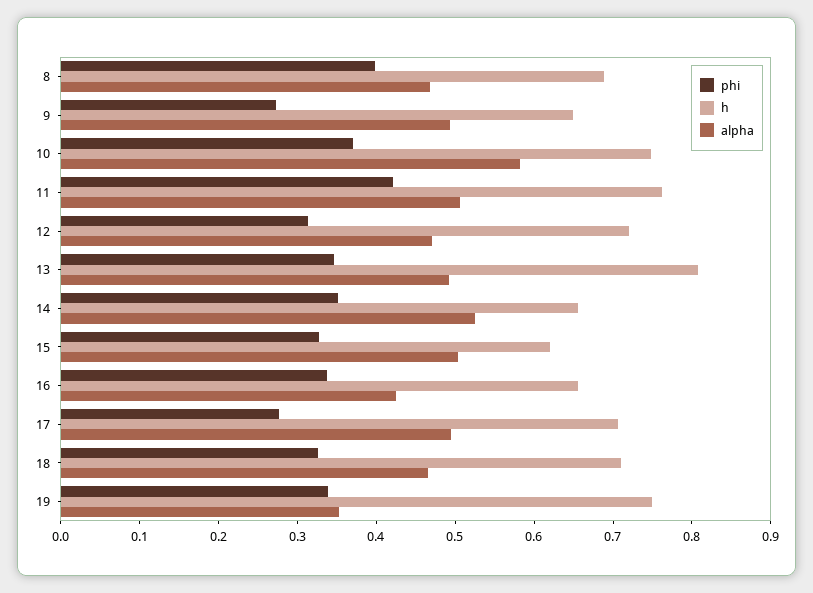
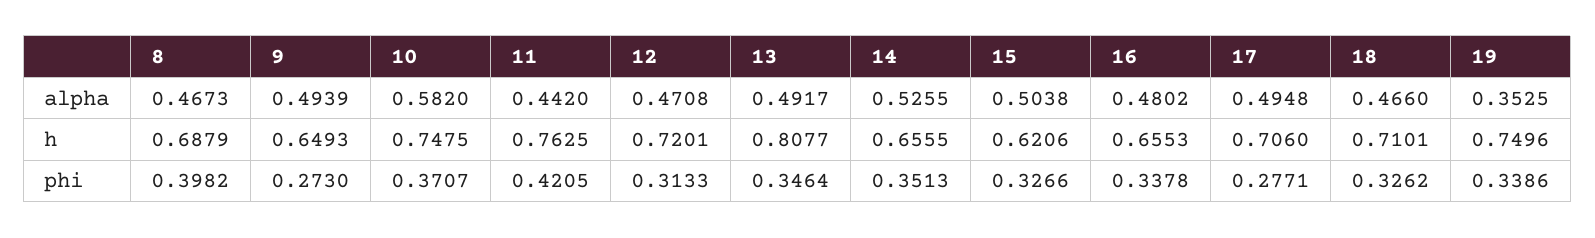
alpha, 11: 0.5 -> 0.442
alpha, 16: 0.42 -> 0.4802

